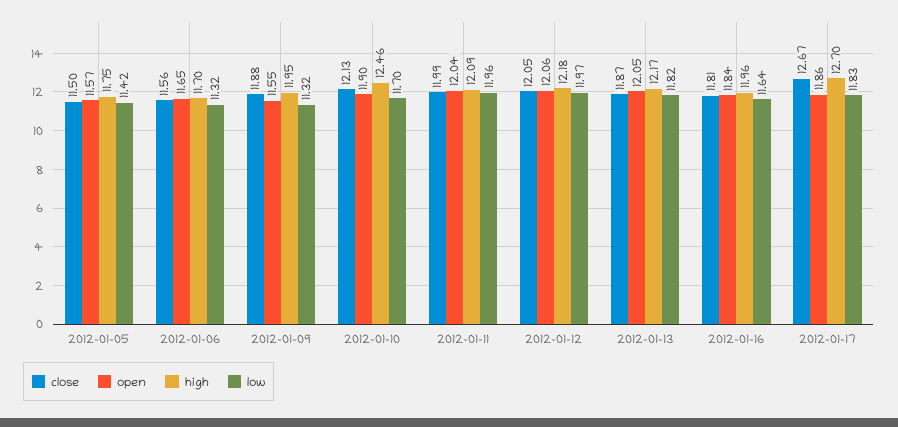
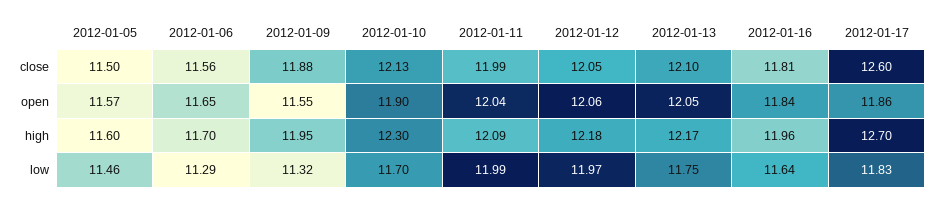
high, 2012-01-05: 11.75 -> 11.6
low, 2012-01-05: 11.42 -> 11.46
low, 2012-01-06: 11.32 -> 11.29
high, 2012-01-10: 12.46 -> 12.3
low, 2012-01-11: 11.96 -> 11.99
close, 2012-01-13: 11.87 -> 12.1
low, 2012-01-13: 11.82 -> 11.75
close, 2012-01-17: 12.67 -> 12.6

